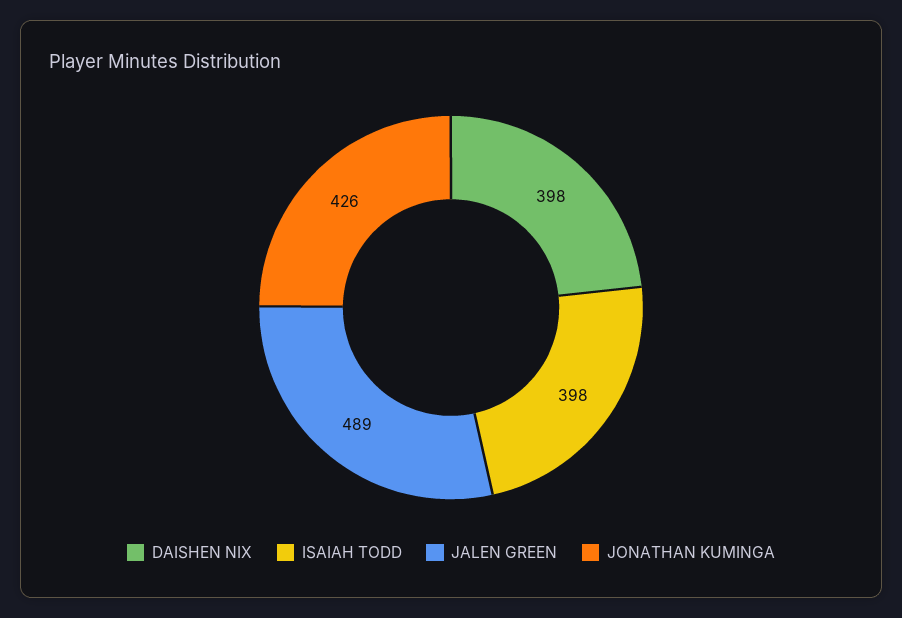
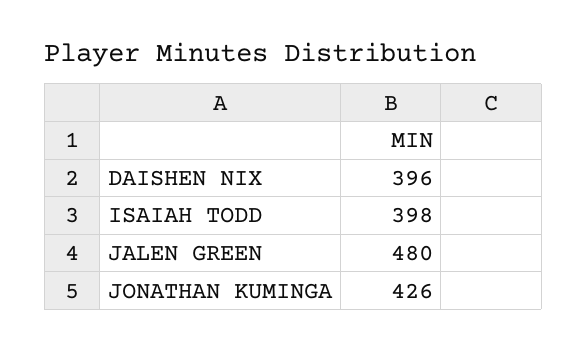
DAISHEN NIX: 398 -> 396
JALEN GREEN: 489 -> 480

